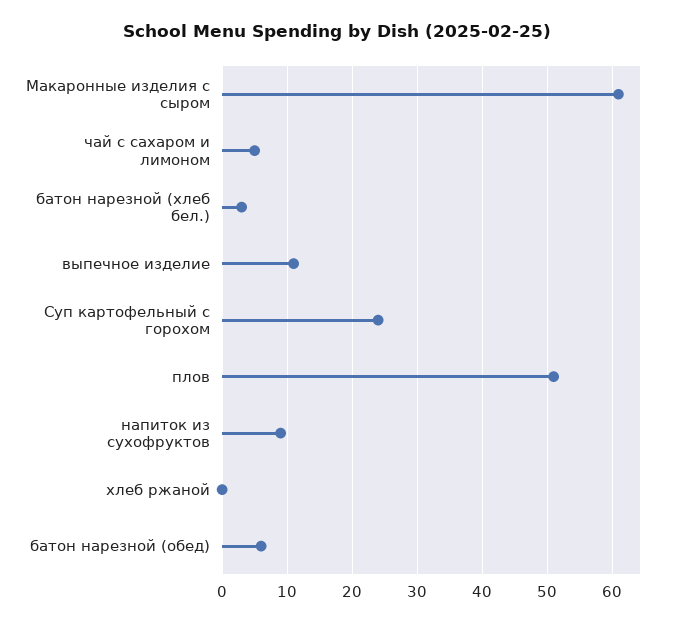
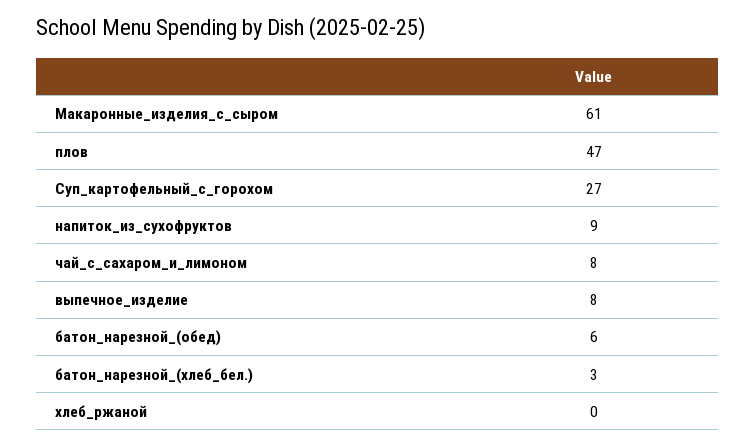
чай с сахаром и лимоном: 5 -> 8
выпечное изделие: 11 -> 8
Суп картофельный с горохом: 24 -> 27
плов: 51 -> 47

